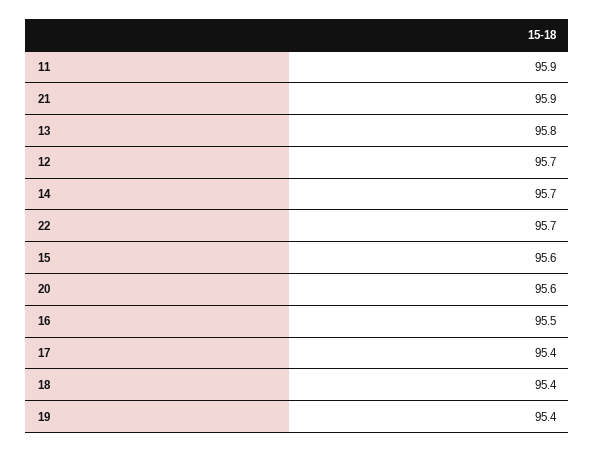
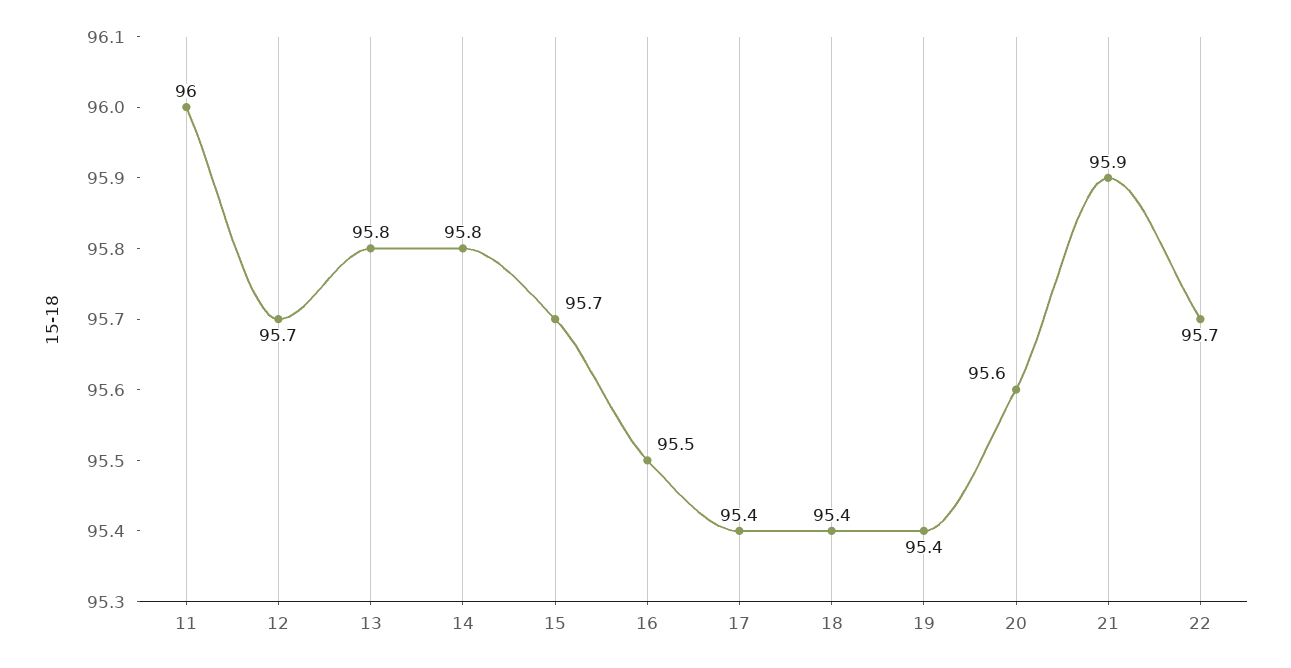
11: 95.9 -> 96
14: 95.7 -> 95.8
15: 95.6 -> 95.7

